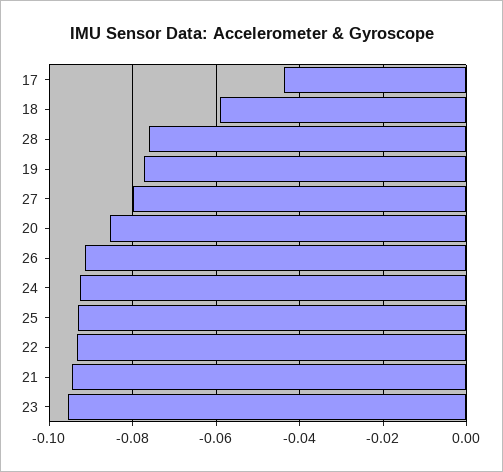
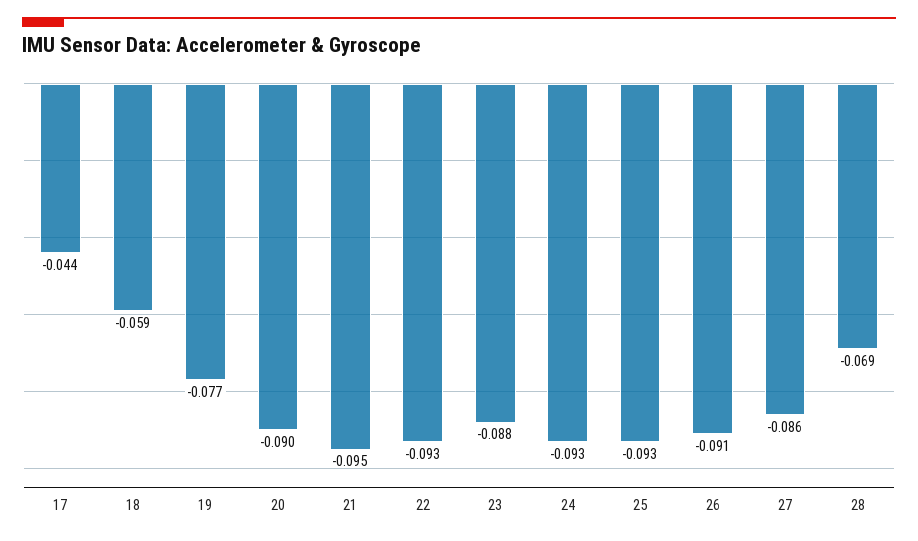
28: -0.076 -> -0.069
27: -0.08 -> -0.086
20: -0.086 -> -0.09
23: -0.096 -> -0.088

